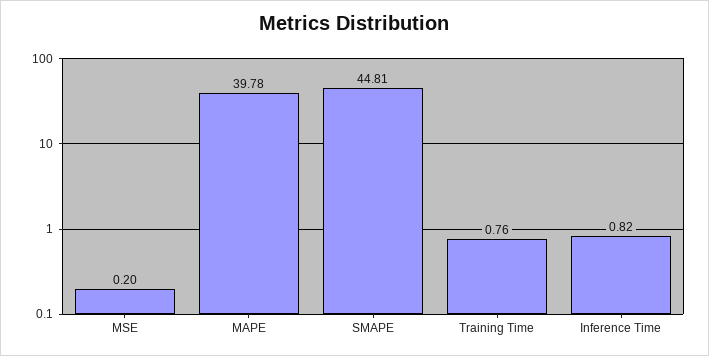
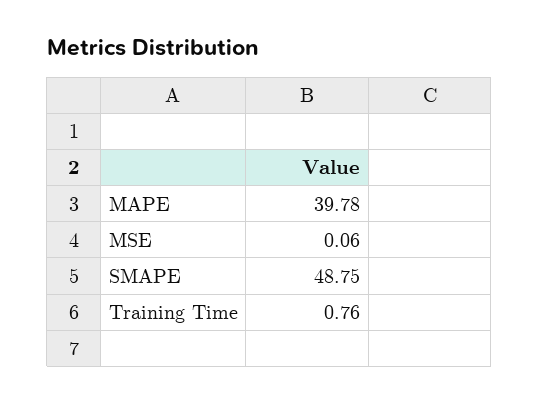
MSE: 0.2 -> 0.06
SMAPE: 44.81 -> 48.75
Inference Time: 0.82 -> none

